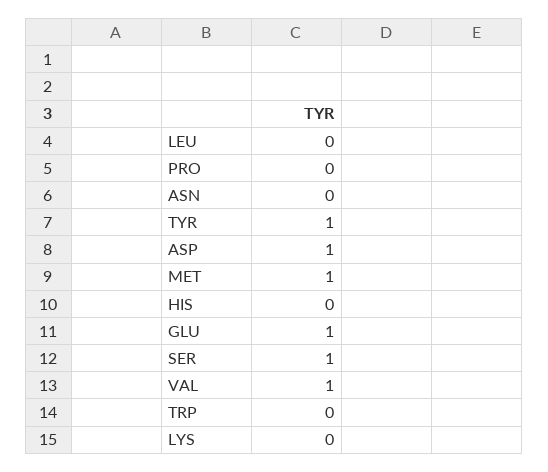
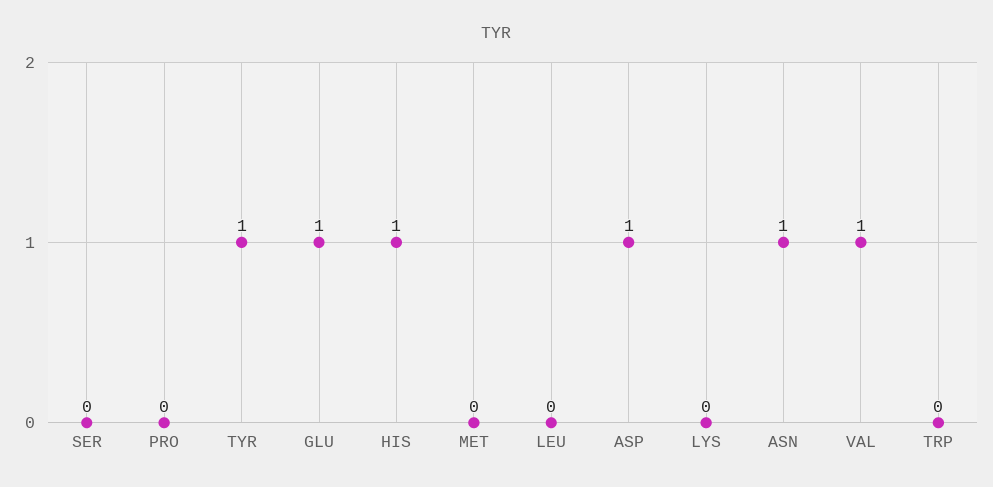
ASN: 0 -> 1
MET: 1 -> 0
HIS: 0 -> 1
SER: 1 -> 0

